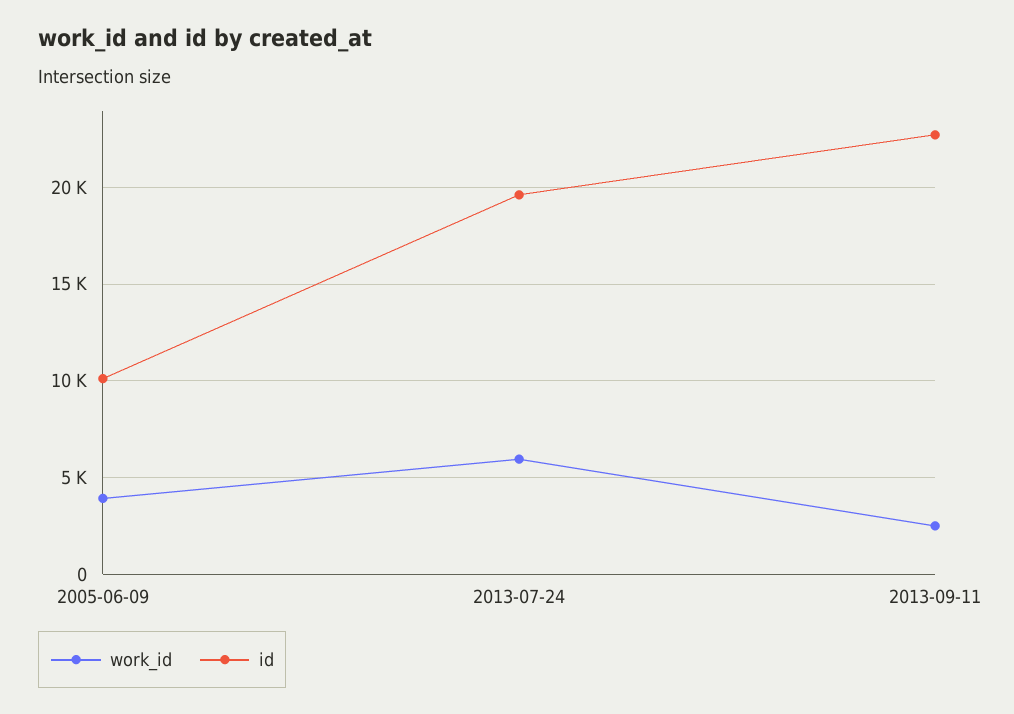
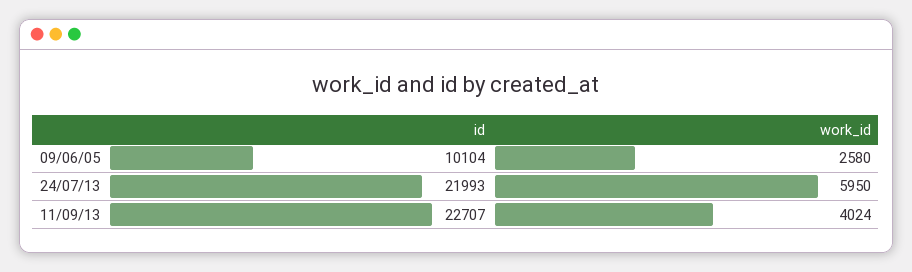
work_id, 2005-06-09: 4000 -> 2580
id, 2013-07-24: 19500 -> 21993
work_id, 2013-09-11: 2500 -> 4024

